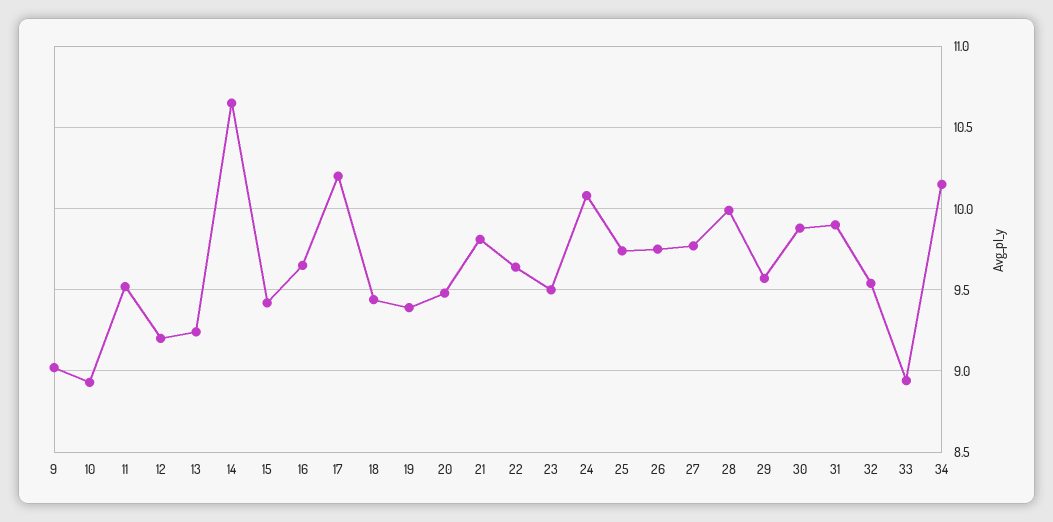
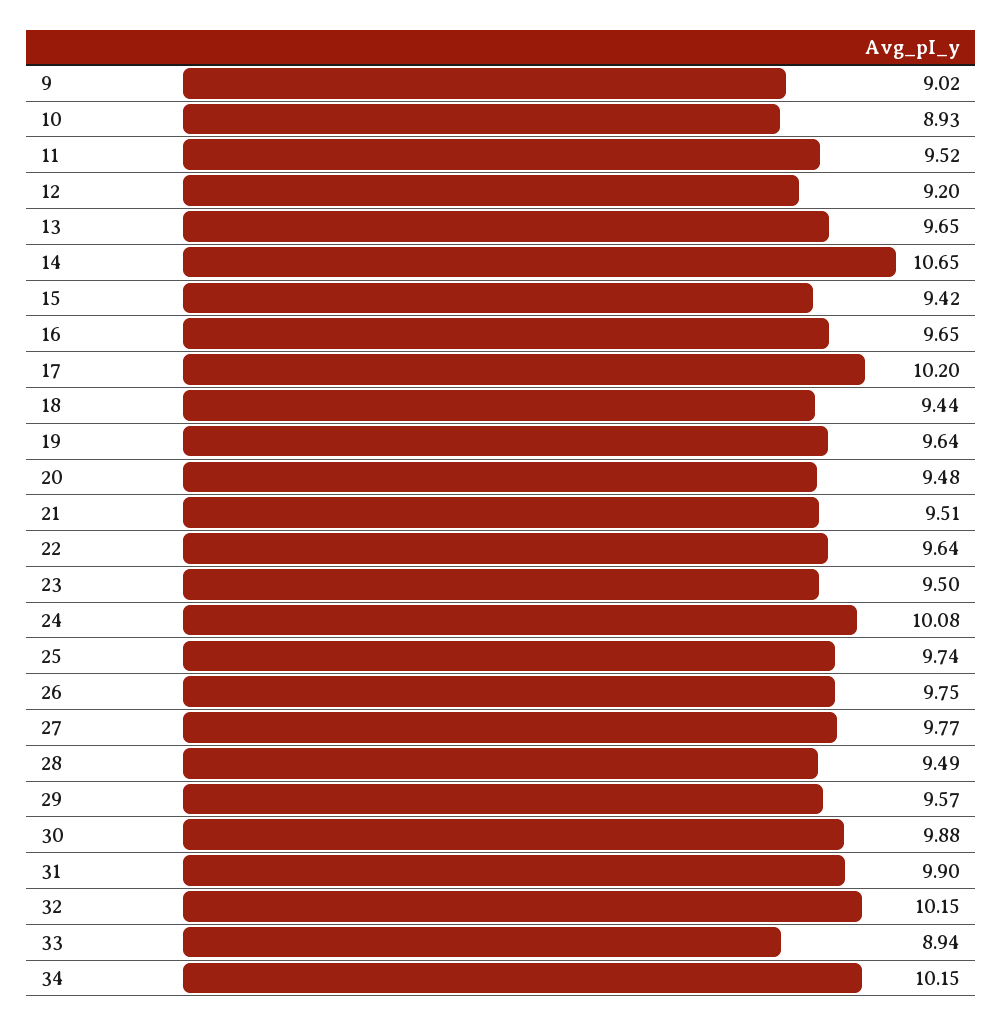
13: 9.25 -> 9.65
19: 9.4 -> 9.64
21: 9.8 -> 9.51
28: 10 -> 9.49
32: 9.55 -> 10.15

